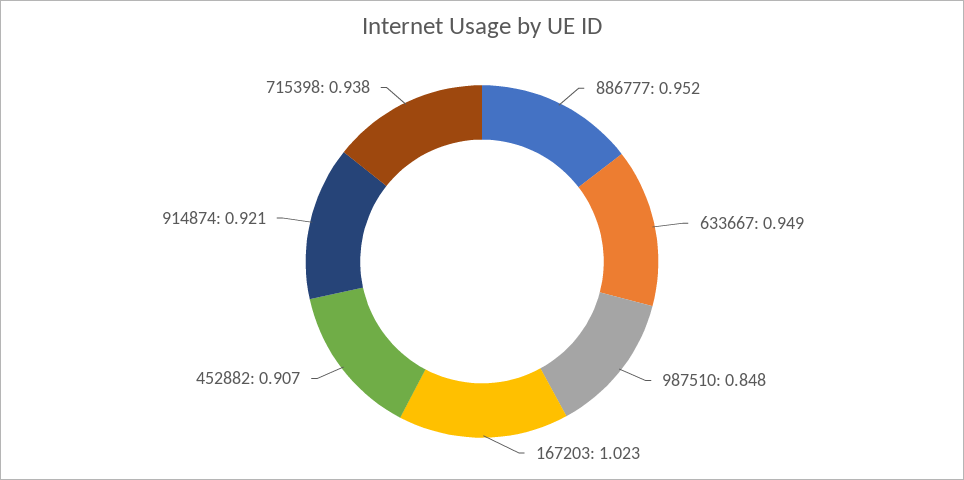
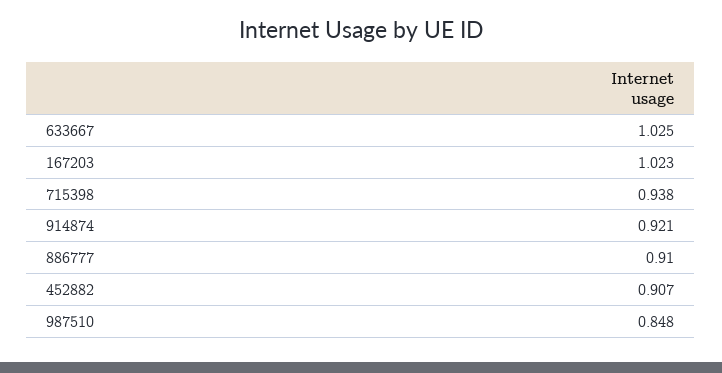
886777: 0.952 -> 0.91
633667: 0.949 -> 1.025

